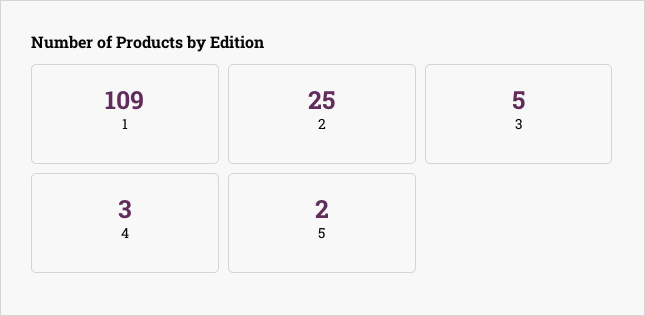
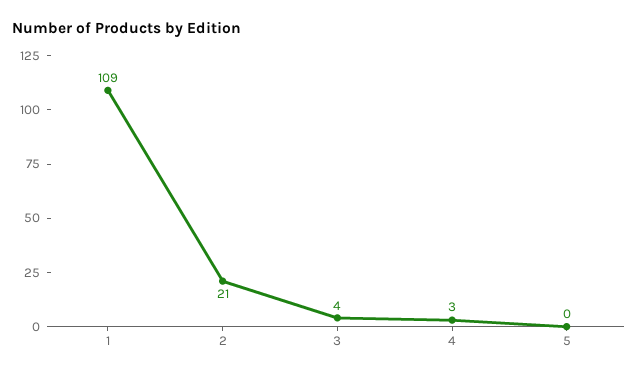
2: 25 -> 21
3: 5 -> 4
5: 2 -> 0

